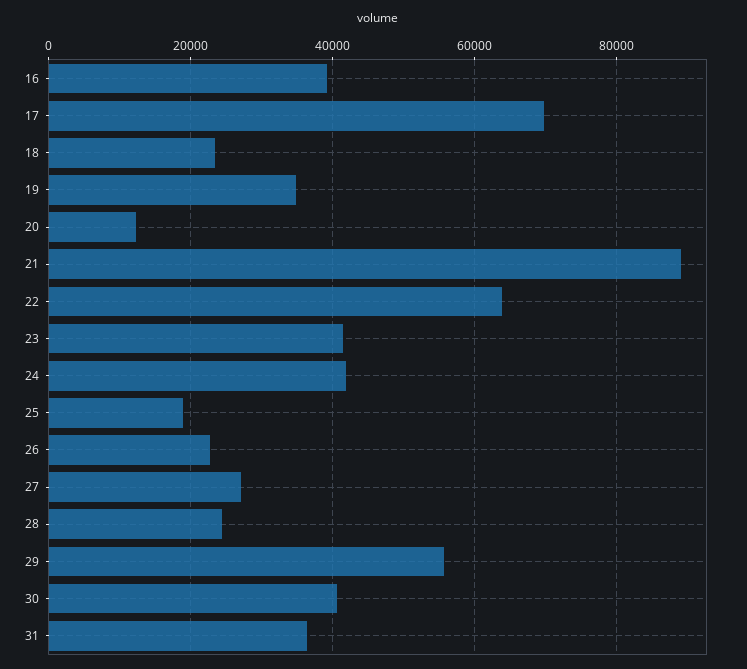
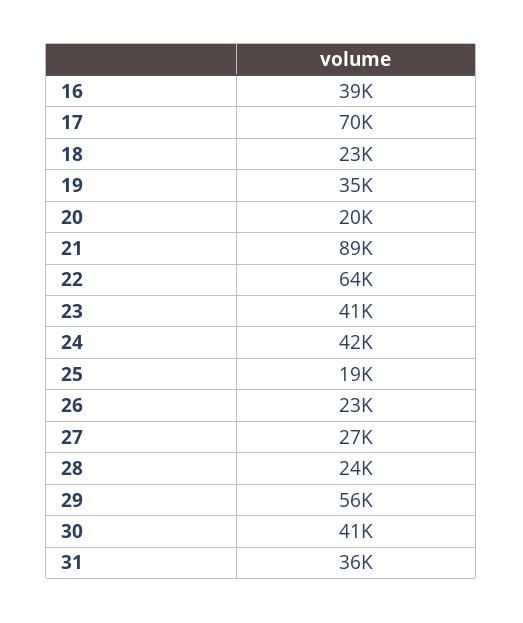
20: 12000 -> 20000

